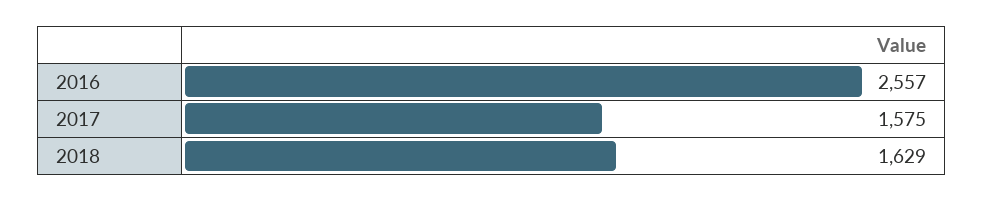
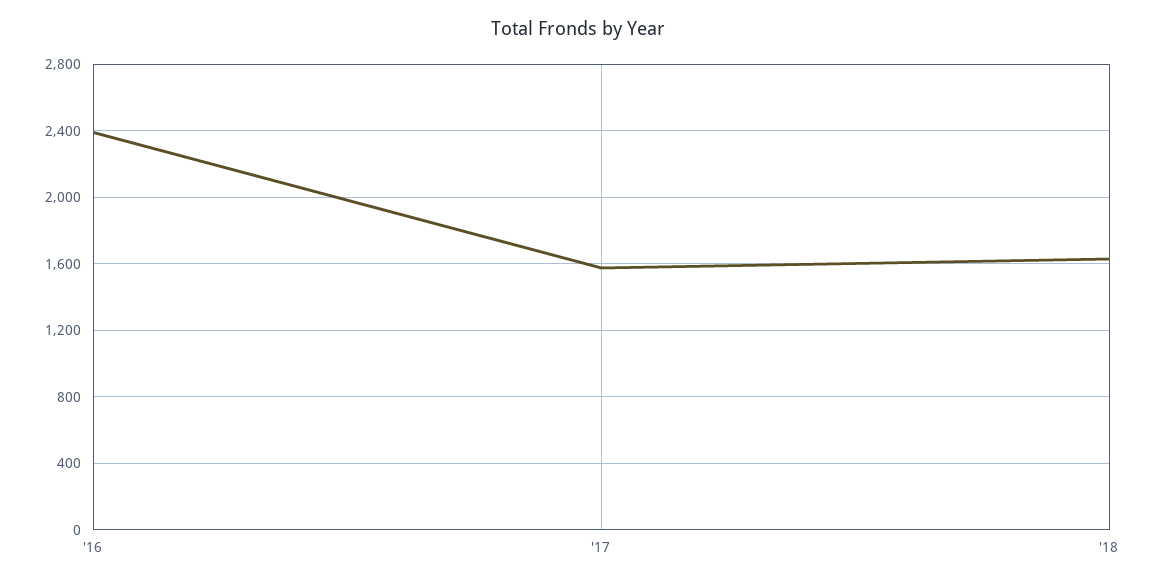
2016: 2557 -> 2400

